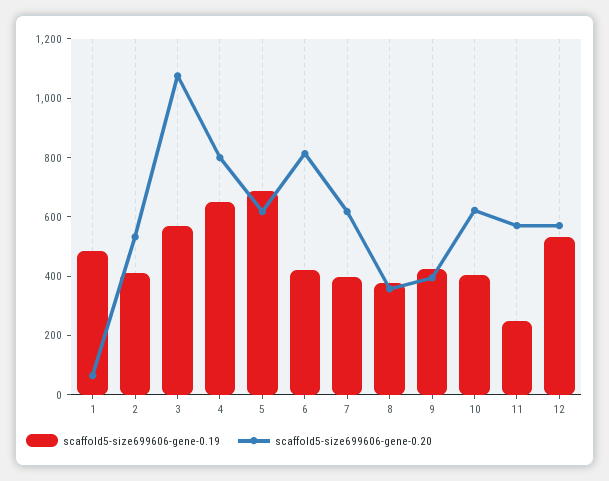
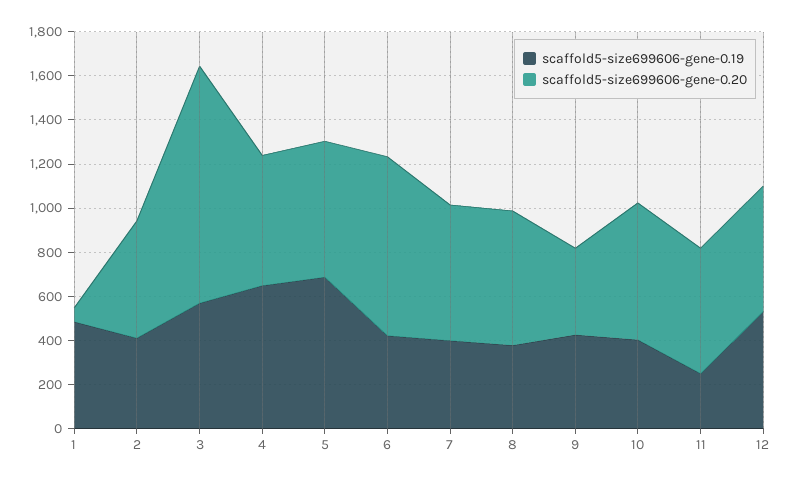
scaffold5-size699606-gene-0.20, 4: 800 -> 600
scaffold5-size699606-gene-0.20, 8: 350 -> 600

